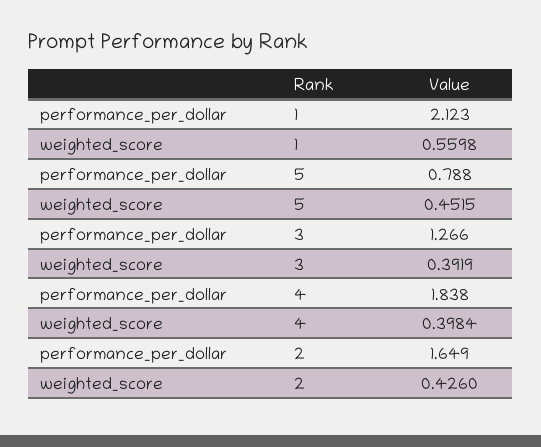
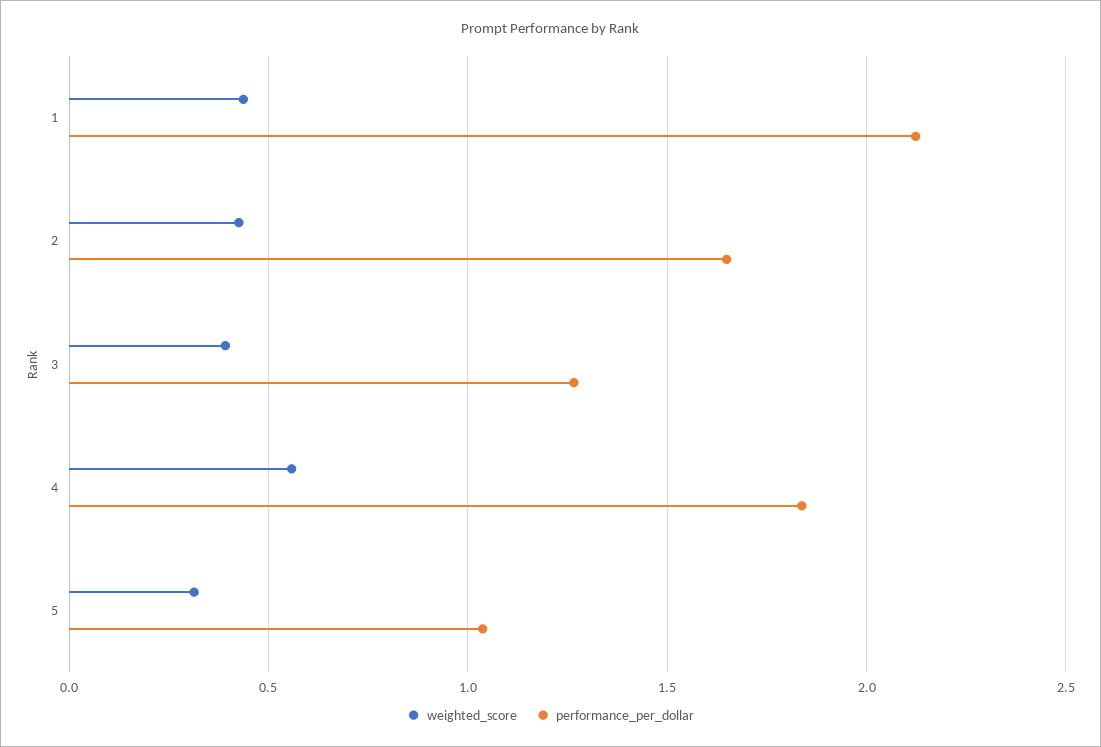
weighted_score, 1: 0.5598 -> 0.45
performance_per_dollar, 5: 0.788 -> 1.05
weighted_score, 5: 0.4515 -> 0.3
weighted_score, 4: 0.3984 -> 0.55

